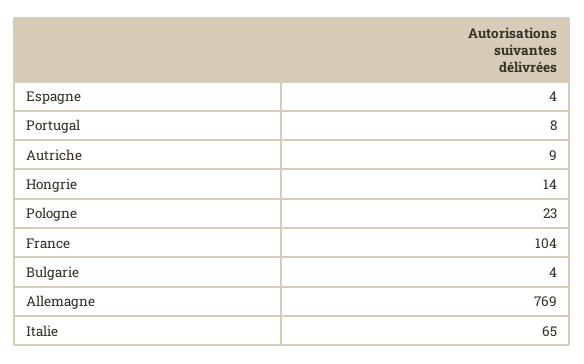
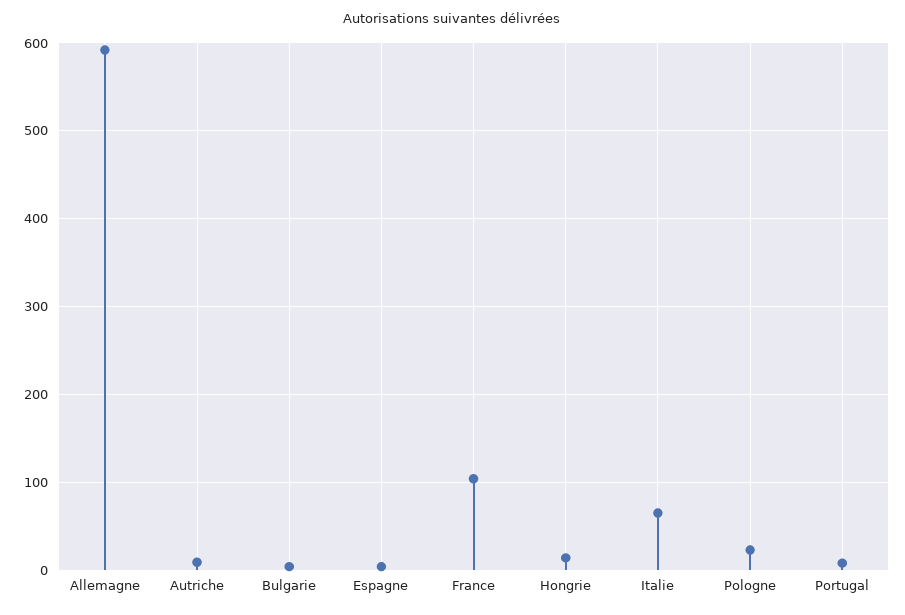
Allemagne: 769 -> 590

